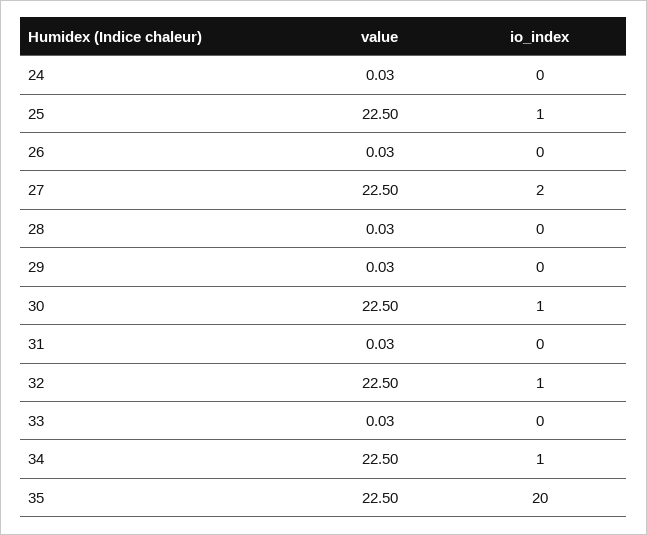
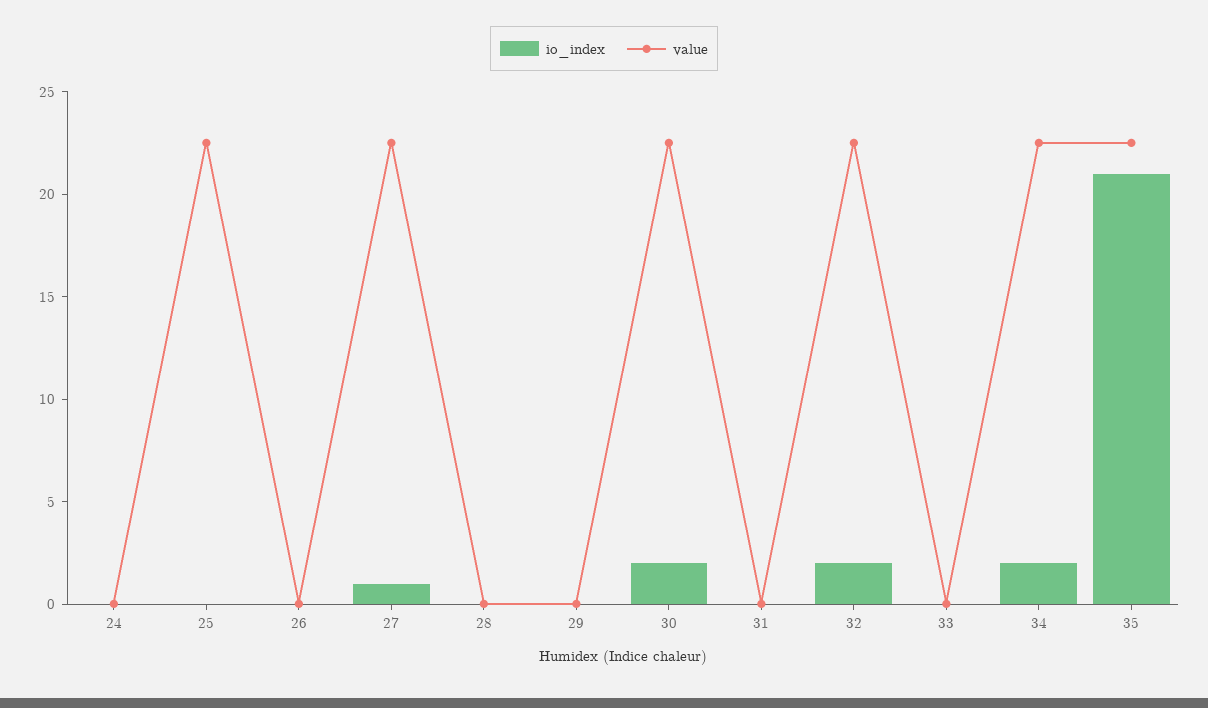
io_index, 25: 1 -> 0
io_index, 27: 2 -> 1
io_index, 30: 1 -> 2
io_index, 32: 1 -> 2
io_index, 34: 1 -> 2
io_index, 35: 20 -> 21

